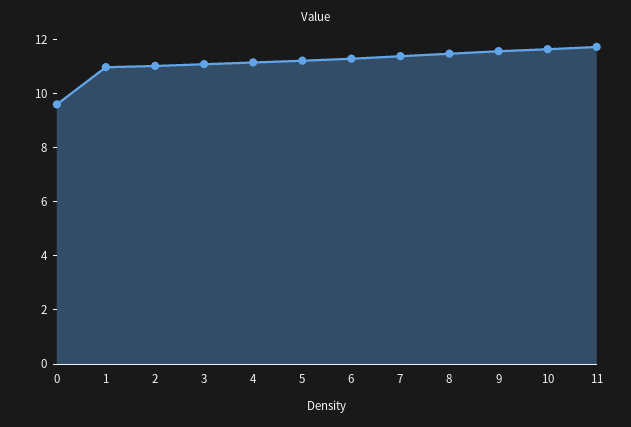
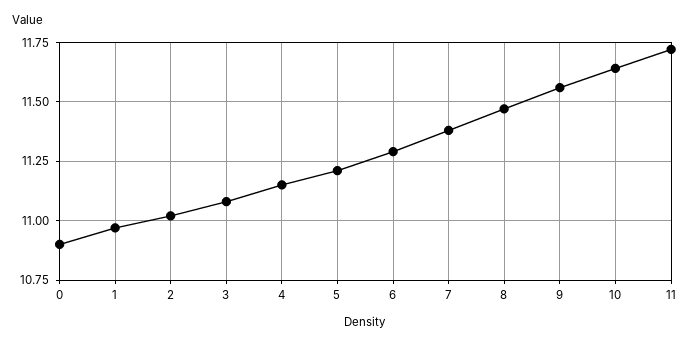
0: 9.5 -> 10.9

